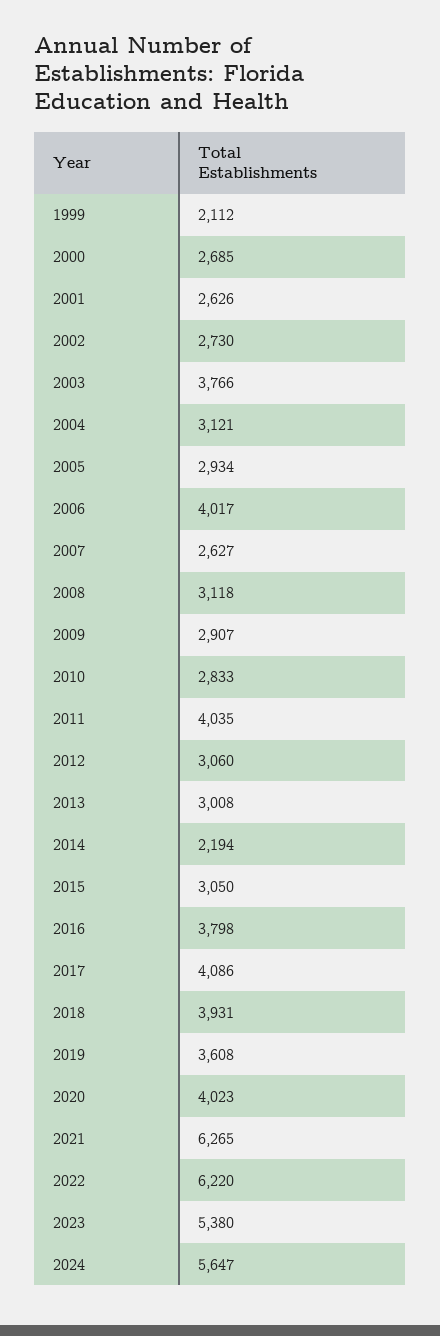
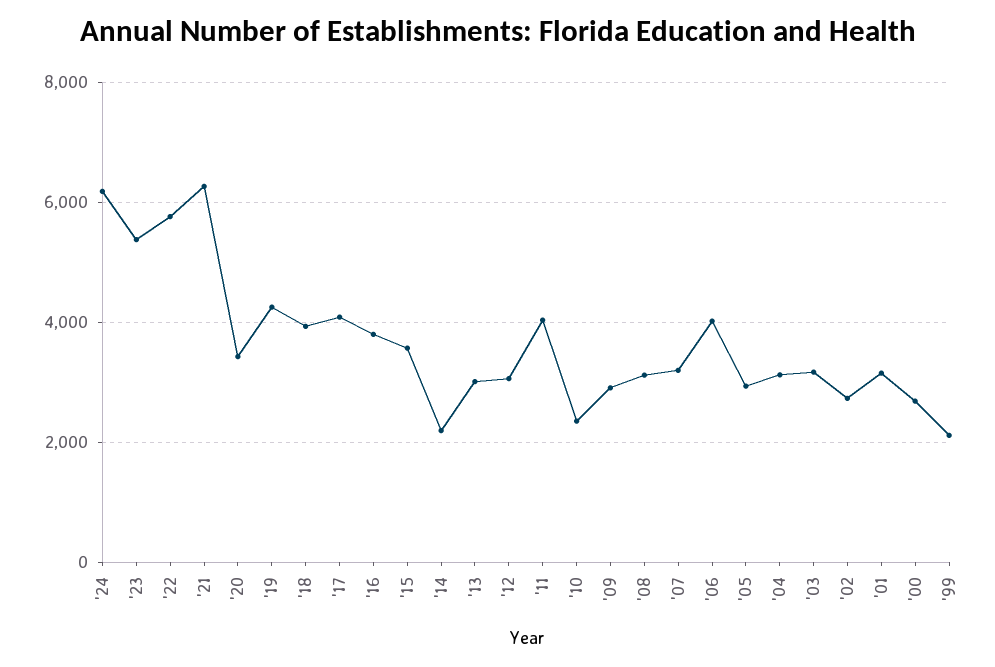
2001: 2626 -> 3200
2003: 3766 -> 3200
2007: 2627 -> 3200
2010: 2833 -> 2400
2015: 3050 -> 3600
2019: 3608 -> 4200
2020: 4023 -> 3400
2022: 6220 -> 5800
2024: 5647 -> 6200

